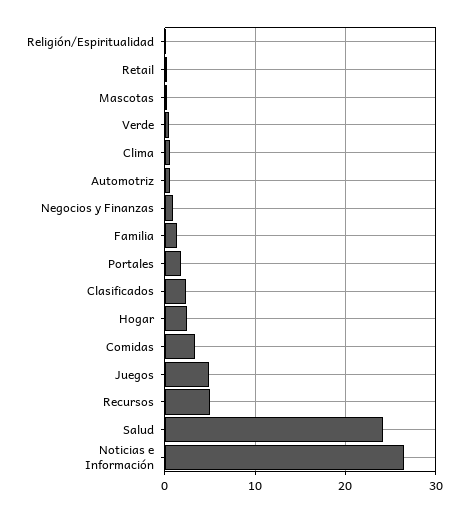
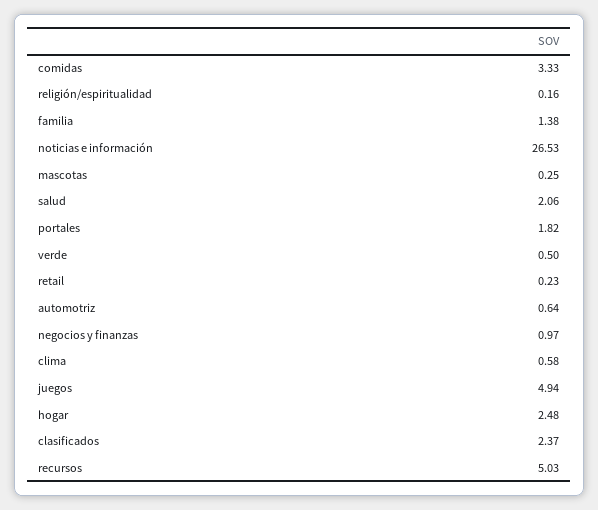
Salud: 24 -> 2.06

